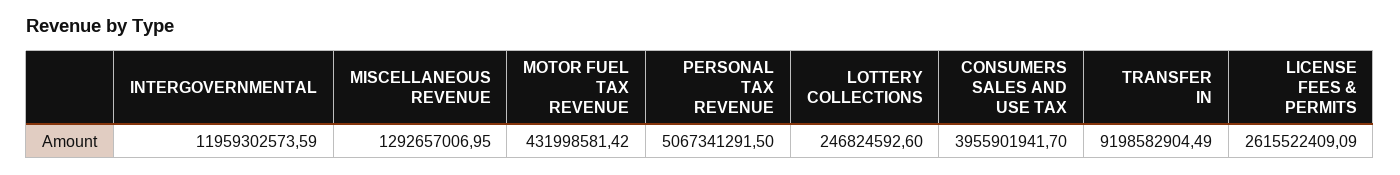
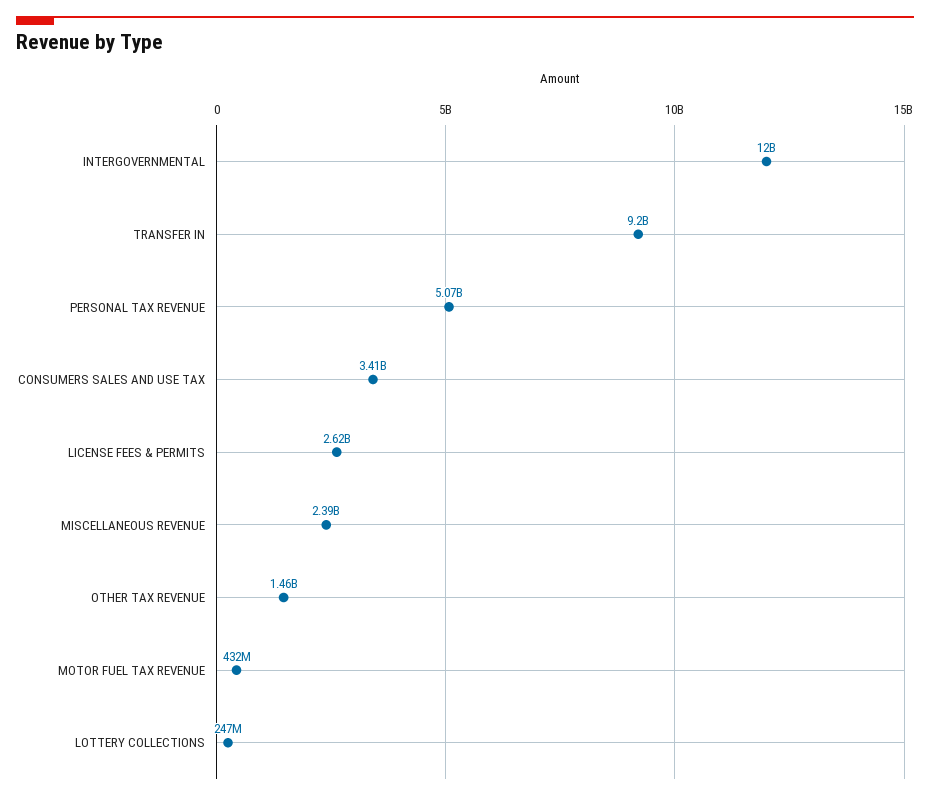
MISCELLANEOUS REVENUE: 1292657006.95 -> 2390000000
CONSUMERS SALES AND USE TAX: 3955901941.7 -> 3410000000
OTHER TAX REVENUE: none -> 1460000000

